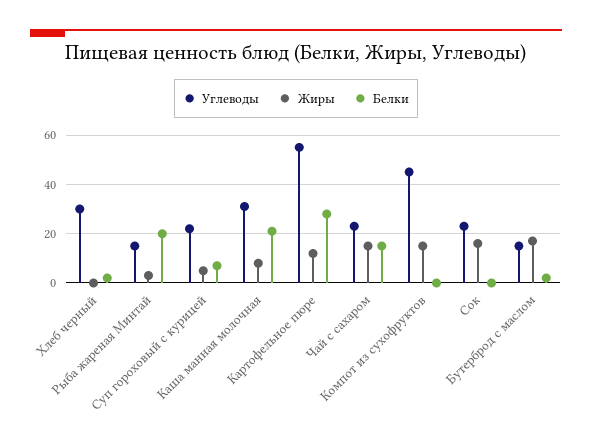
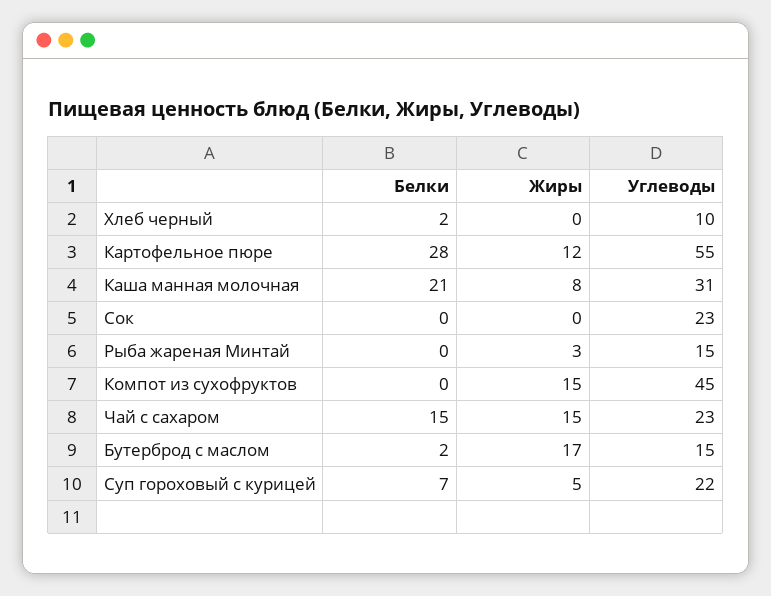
Углеводы, Хлеб черный: 30 -> 10
Белки, Рыба жареная Минтай: 20 -> 0
Жиры, Сок: 15 -> 0

